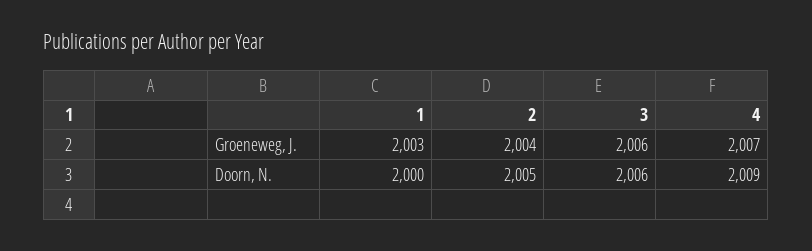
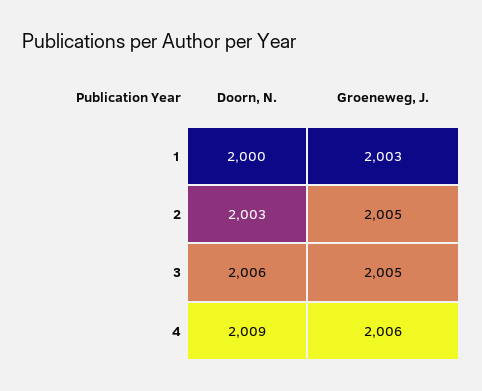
2, Groeneweg, J.: 2004 -> 2005
3, Groeneweg, J.: 2006 -> 2005
4, Groeneweg, J.: 2007 -> 2006
2, Doorn, N.: 2005 -> 2003

